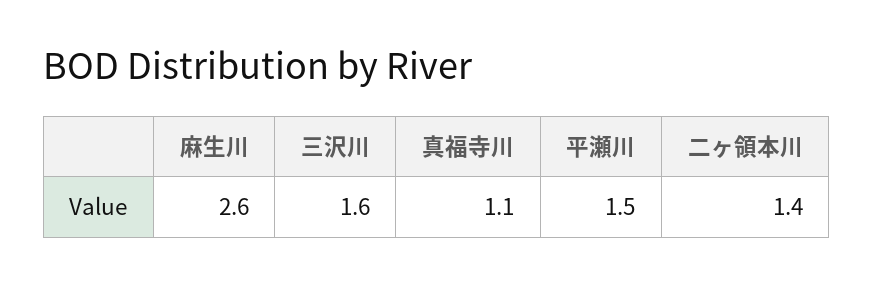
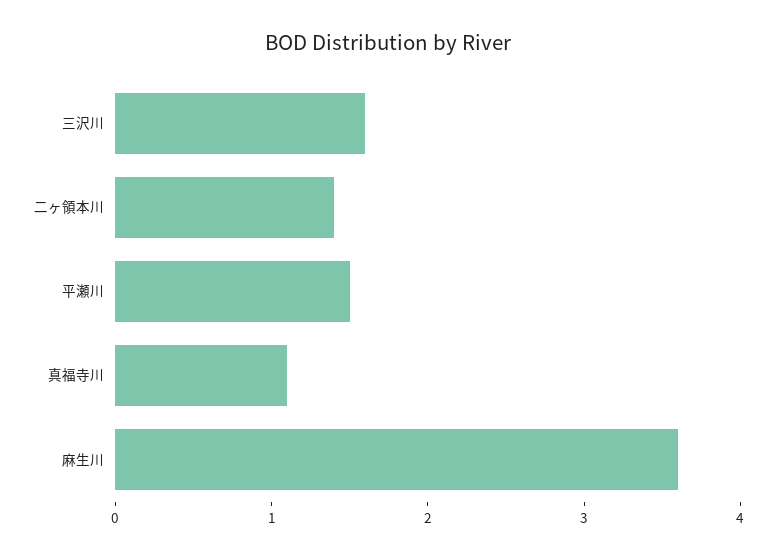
麻生川: 2.6 -> 3.6

